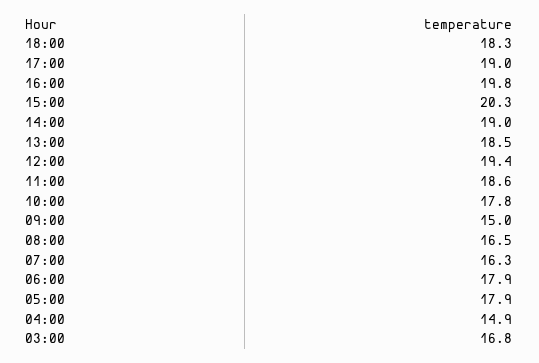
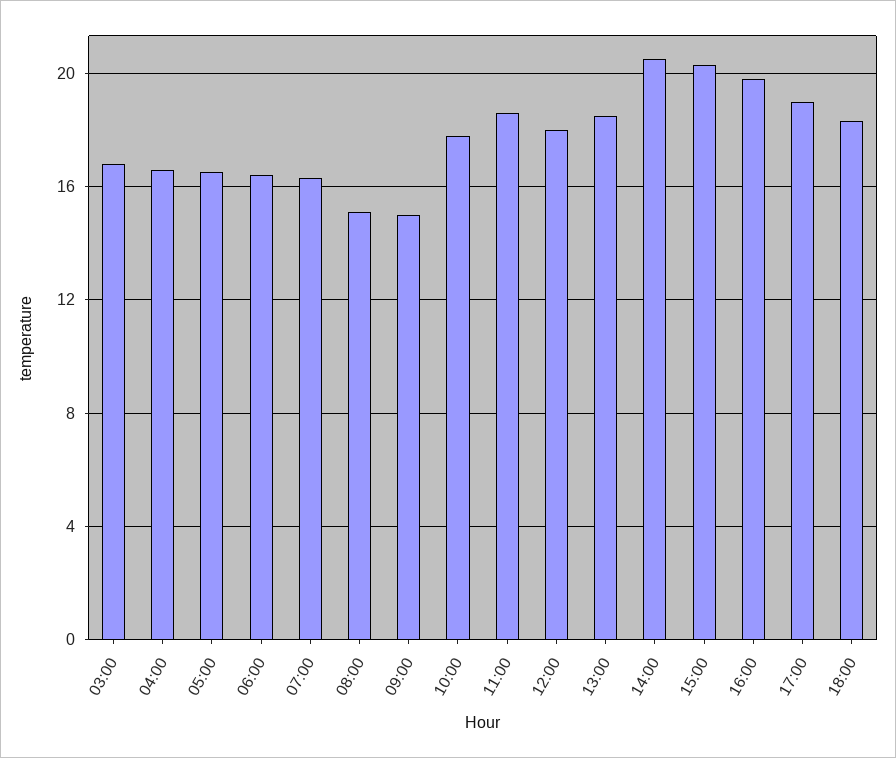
14:00: 19 -> 20.5
12:00: 19.4 -> 18
08:00: 16.5 -> 15
06:00: 17.9 -> 16.5
05:00: 17.9 -> 16.5
04:00: 14.9 -> 16.5

